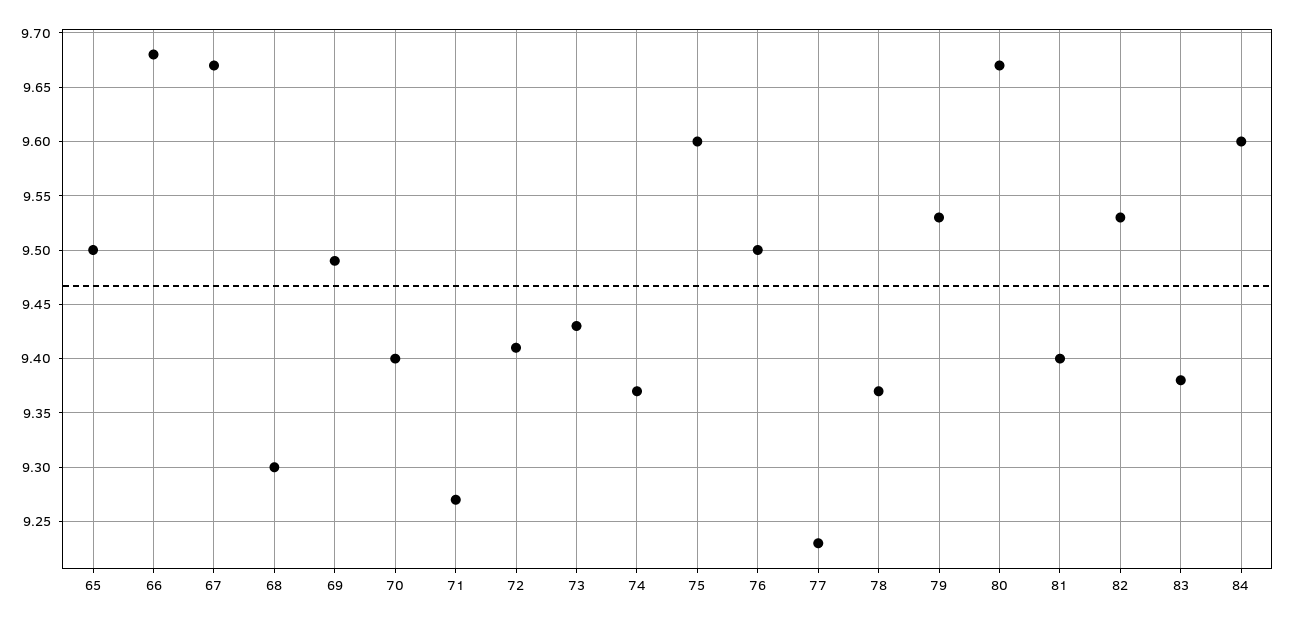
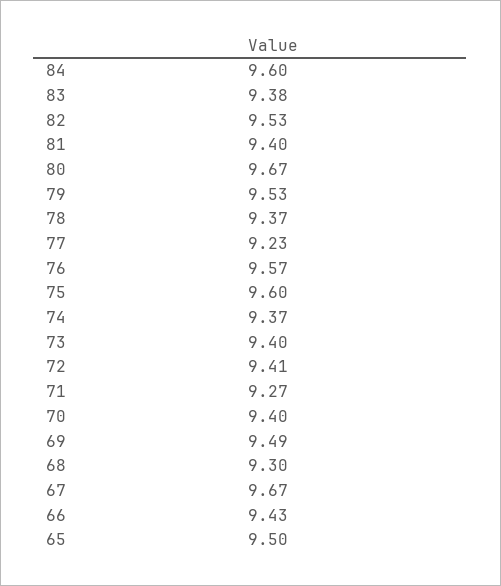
66: 9.68 -> 9.43
73: 9.43 -> 9.4
76: 9.5 -> 9.57

